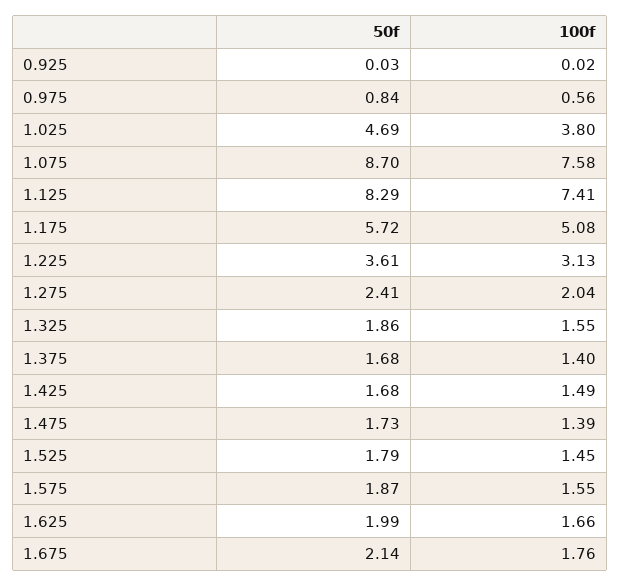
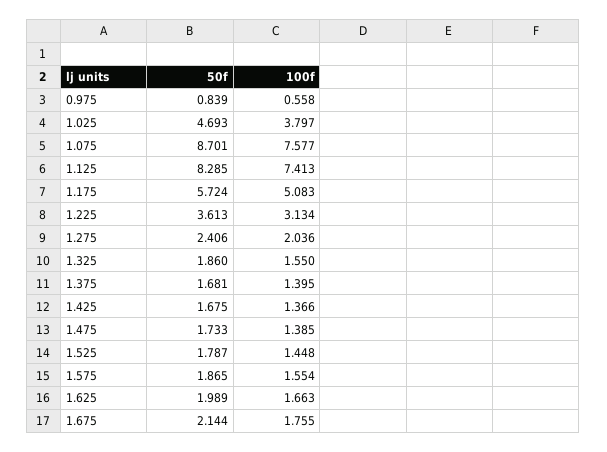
50f, 0.925: 0.03 -> none
100f, 0.925: 0.02 -> none
100f, 1.425: 1.49 -> 1.366

